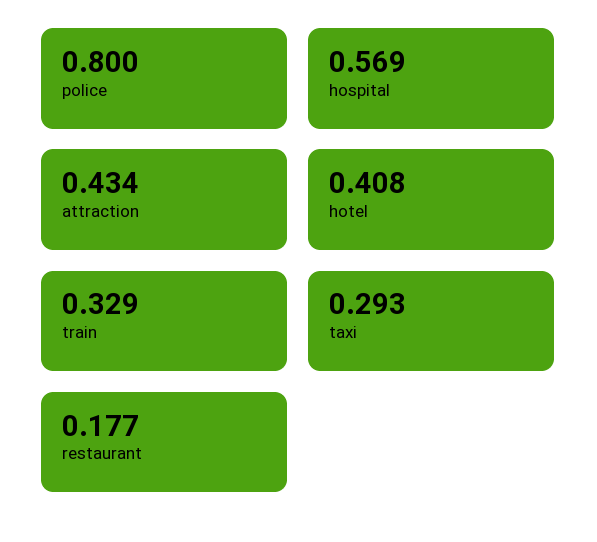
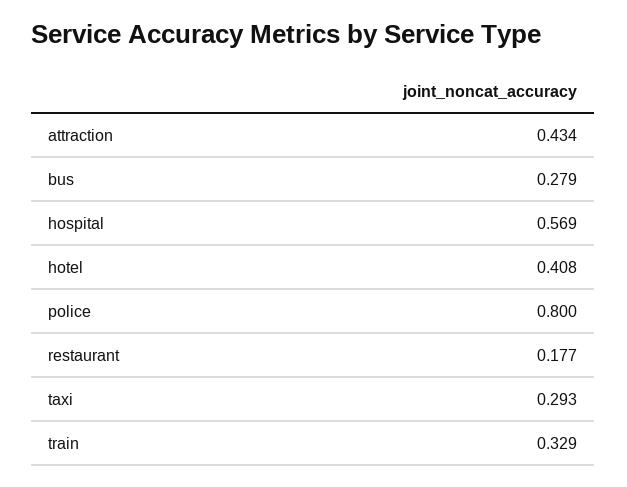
bus: none -> 0.279

